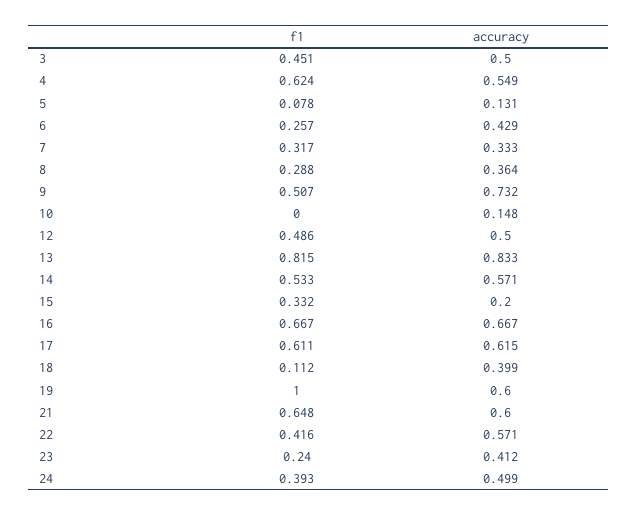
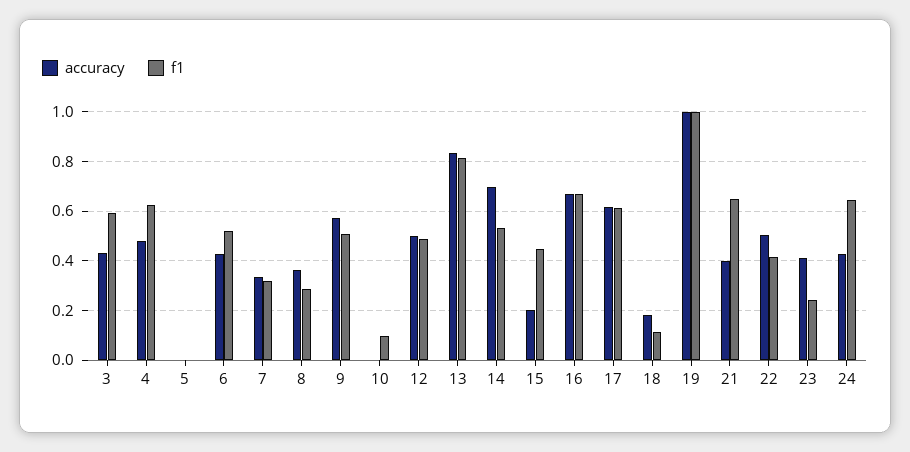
f1, 3: 0.451 -> 0.6
accuracy, 3: 0.5 -> 0.425
accuracy, 4: 0.549 -> 0.475
f1, 5: 0.078 -> 0
accuracy, 5: 0.131 -> 0
f1, 6: 0.257 -> 0.525
accuracy, 9: 0.732 -> 0.575
f1, 10: 0 -> 0.1
accuracy, 10: 0.148 -> 0
accuracy, 14: 0.571 -> 0.7
f1, 15: 0.332 -> 0.45
accuracy, 18: 0.399 -> 0.175
accuracy, 19: 0.6 -> 1
accuracy, 21: 0.6 -> 0.4
accuracy, 22: 0.571 -> 0.5
f1, 24: 0.393 -> 0.65
accuracy, 24: 0.499 -> 0.425

